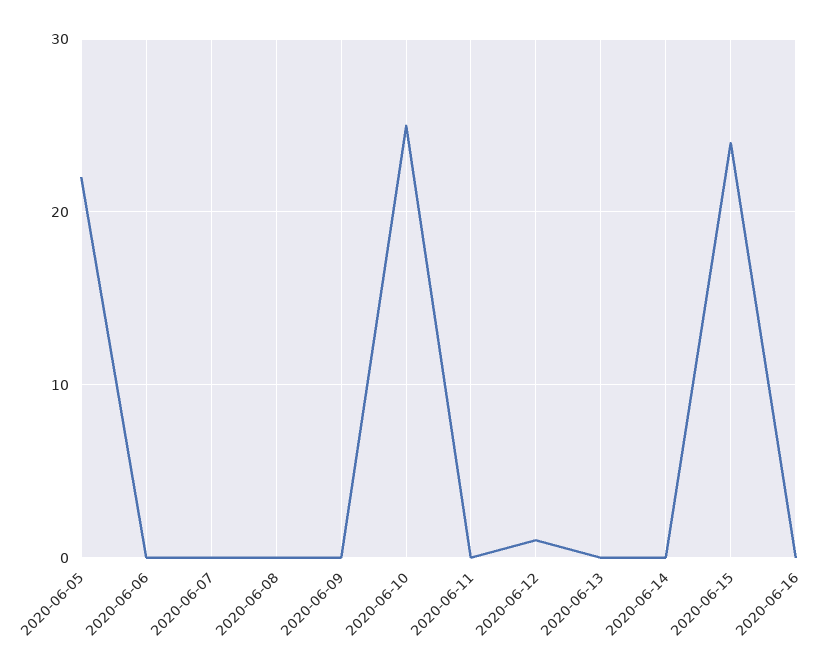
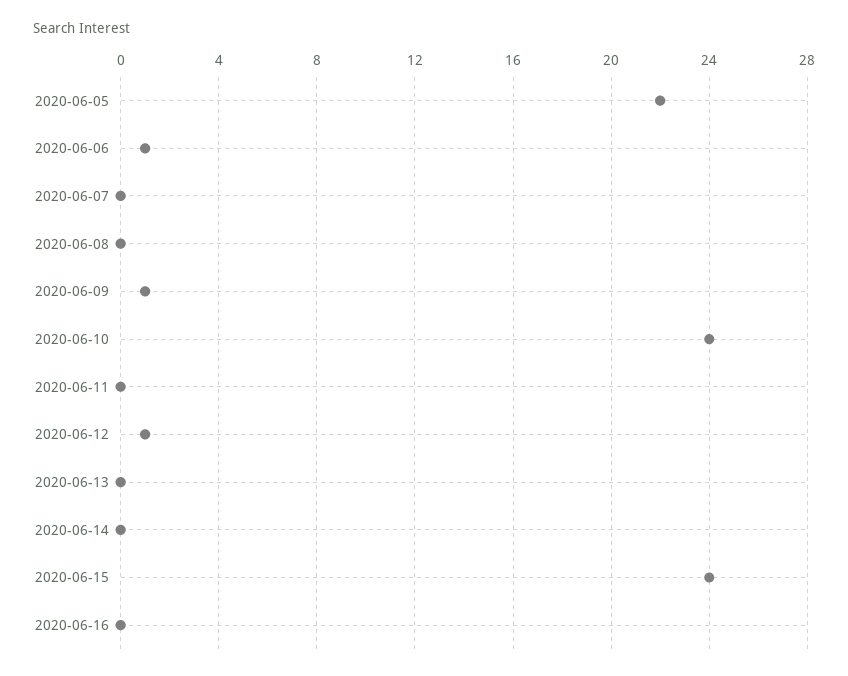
2020-06-06: 0 -> 1
2020-06-09: 0 -> 1
2020-06-10: 25 -> 24

